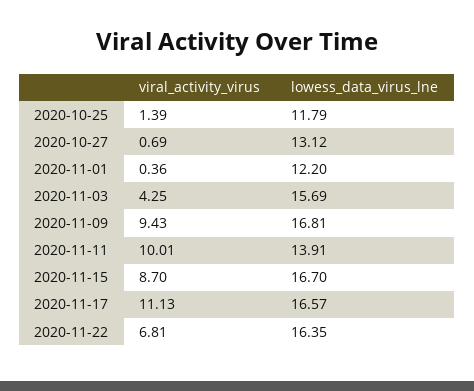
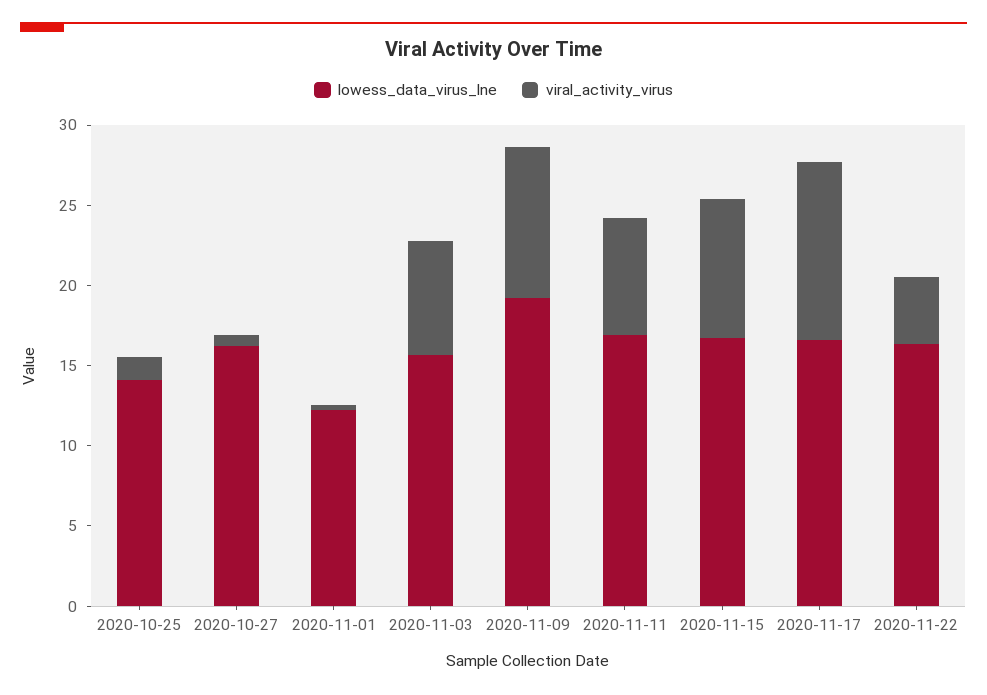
lowess_data_virus_lne, 2020-10-25: 11.79 -> 14
lowess_data_virus_lne, 2020-10-27: 13.12 -> 16
viral_activity_virus, 2020-11-03: 4.25 -> 7
lowess_data_virus_lne, 2020-11-09: 16.81 -> 19
viral_activity_virus, 2020-11-11: 10.01 -> 7
lowess_data_virus_lne, 2020-11-11: 13.91 -> 17
viral_activity_virus, 2020-11-22: 6.81 -> 4

